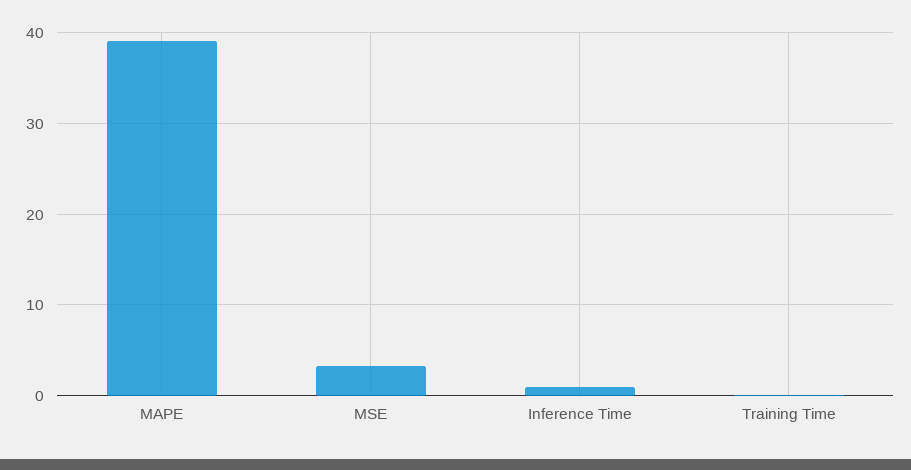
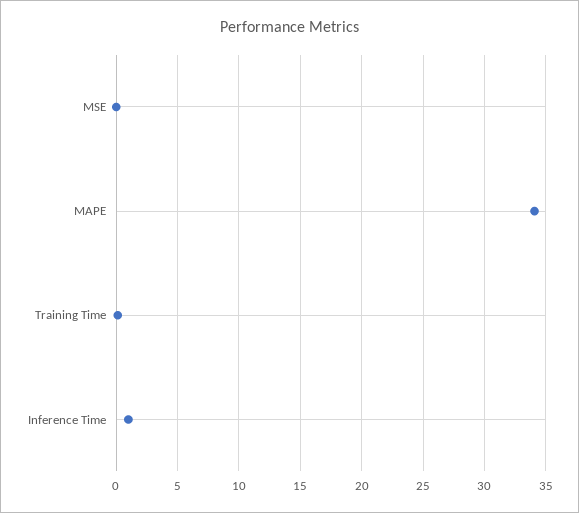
MAPE: 39 -> 34
MSE: 3 -> 0

